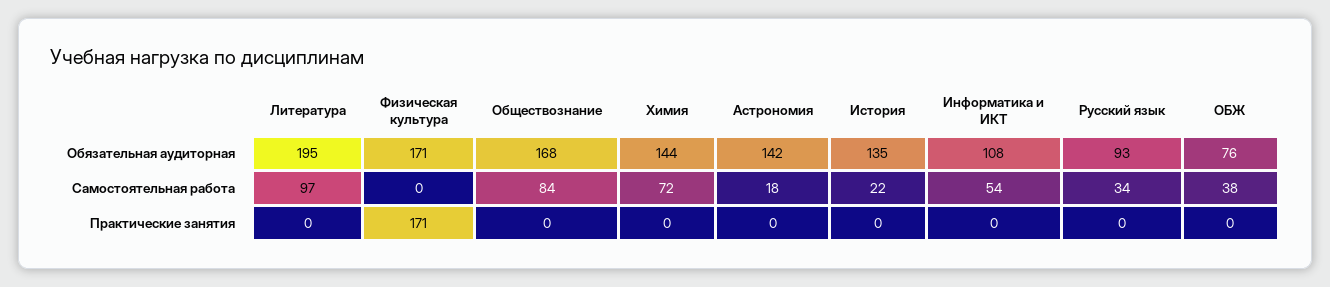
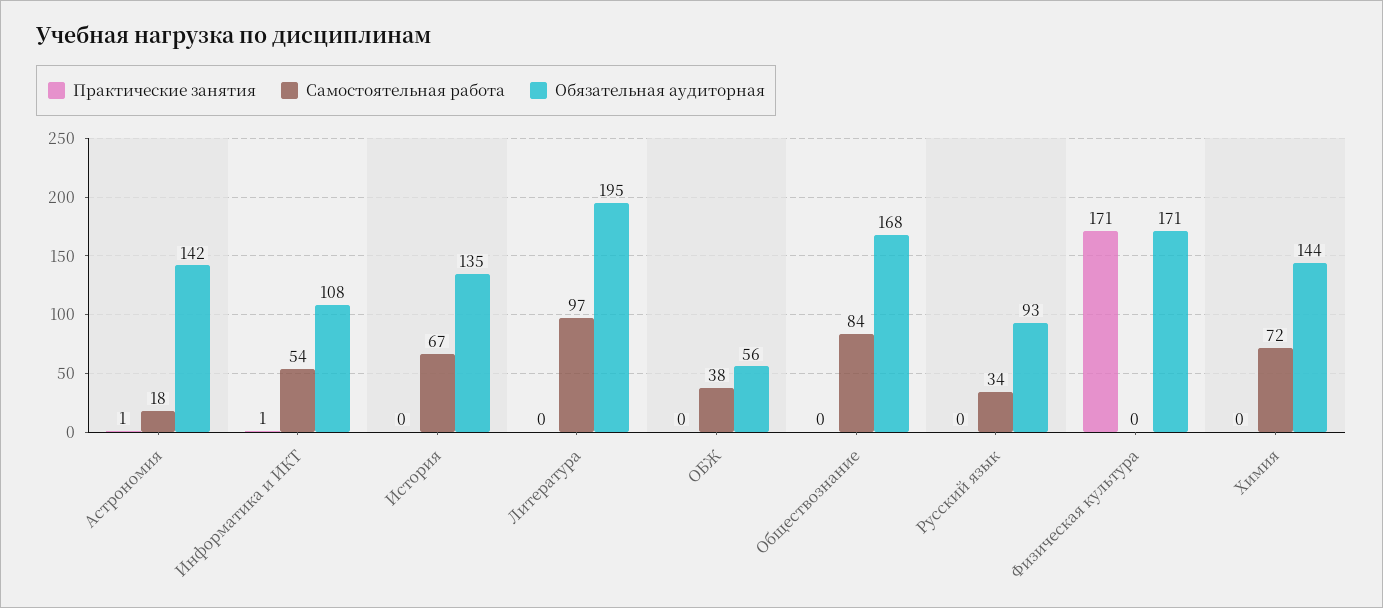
Обязательная аудиторная, ОБЖ: 76 -> 56
Самостоятельная работа, История: 22 -> 67
Практические занятия, Астрономия: 0 -> 1
Практические занятия, Информатика и ИКТ: 0 -> 1

